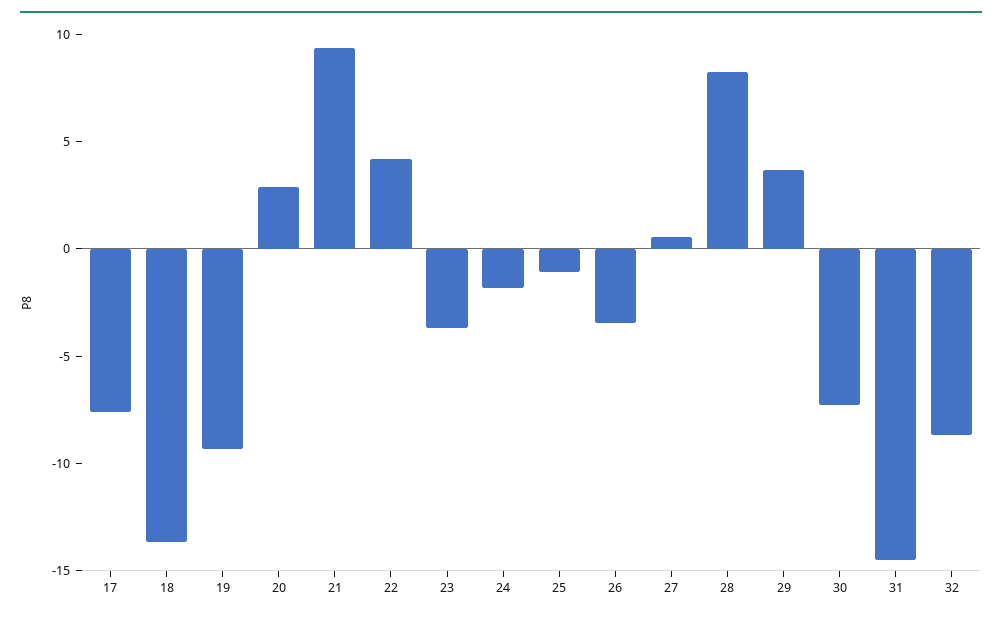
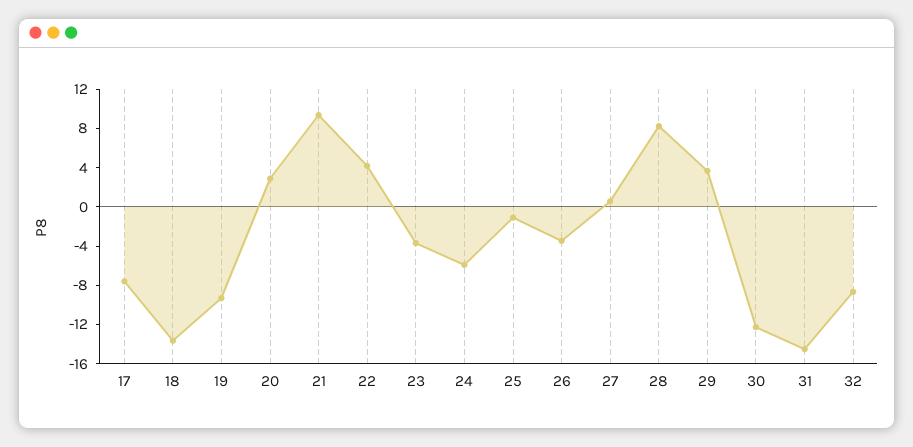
24: -2 -> -6
30: -7 -> -12

